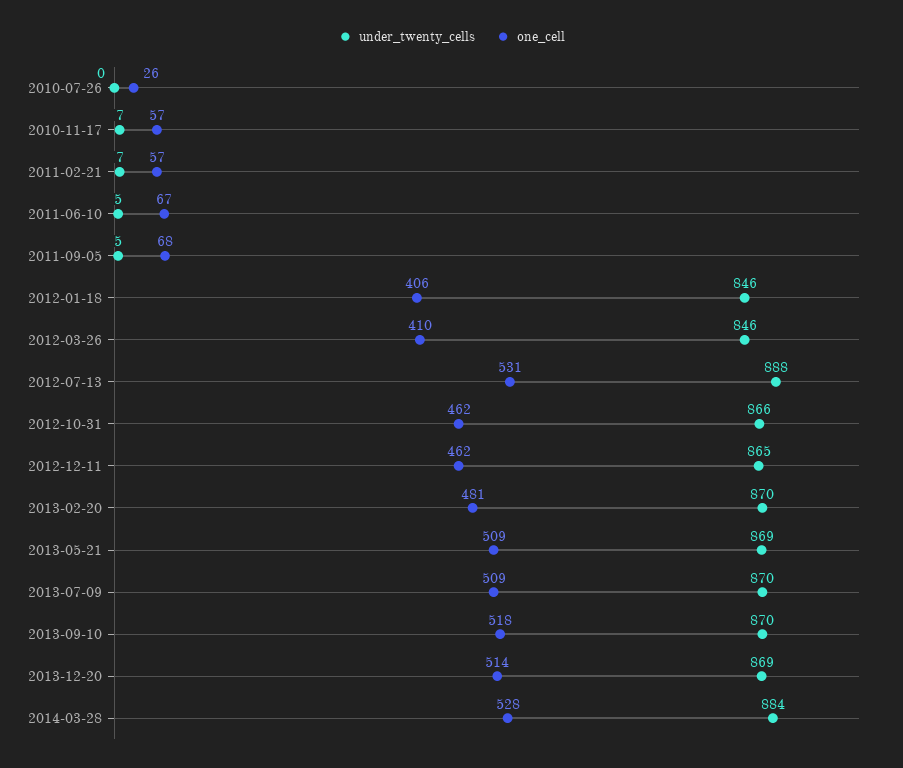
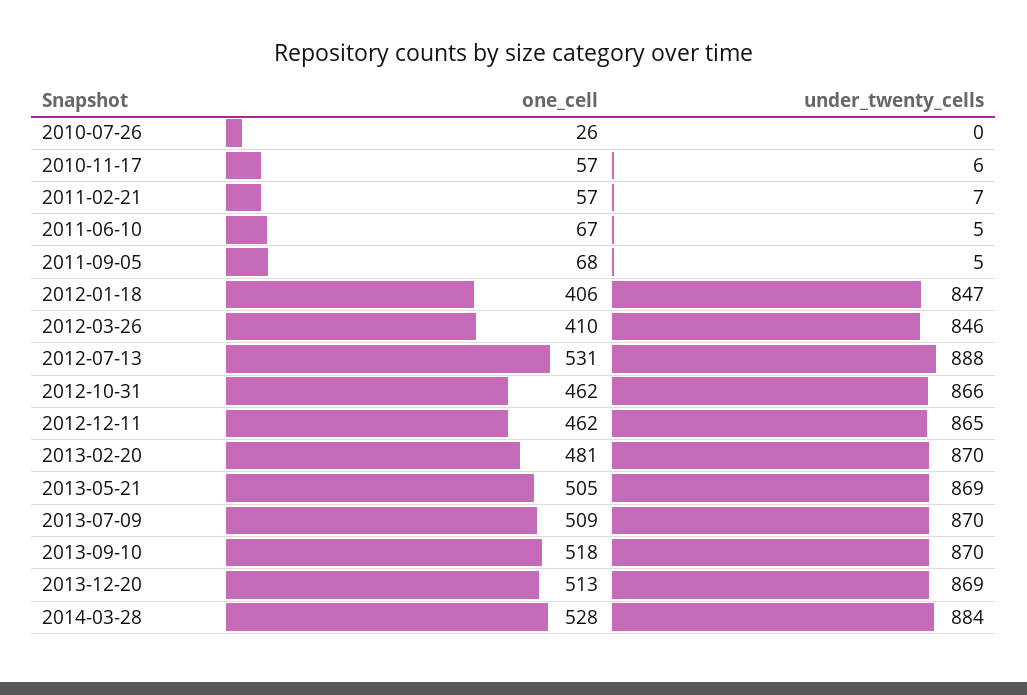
under_twenty_cells, 2010-11-17: 7 -> 6
under_twenty_cells, 2012-01-18: 846 -> 847
one_cell, 2013-05-21: 509 -> 505
one_cell, 2013-12-20: 514 -> 513

